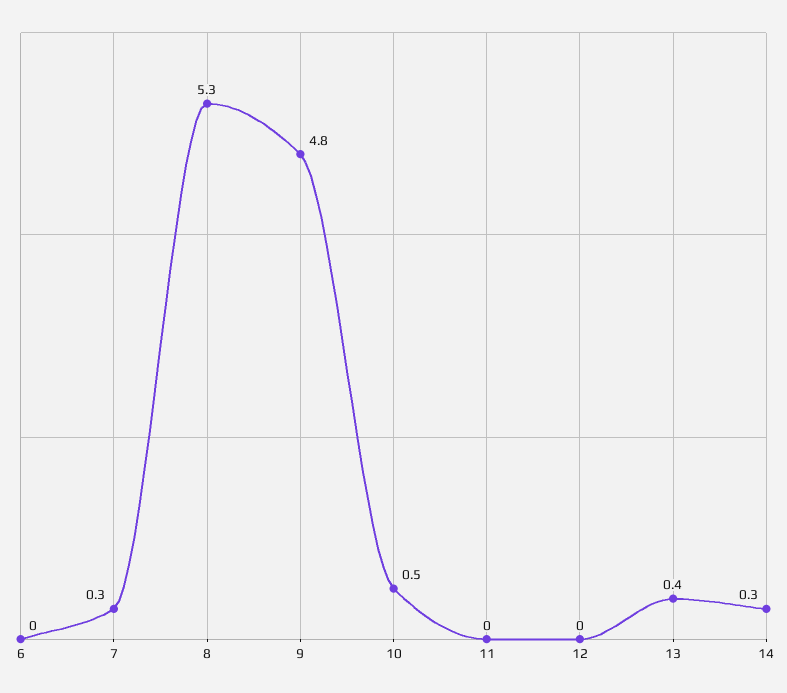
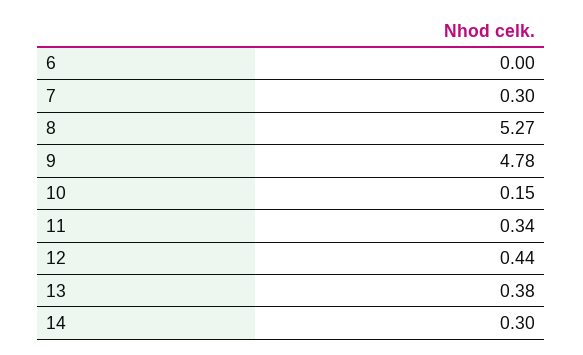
10: 0.5 -> 0.15
11: 0 -> 0.34
12: 0 -> 0.44

